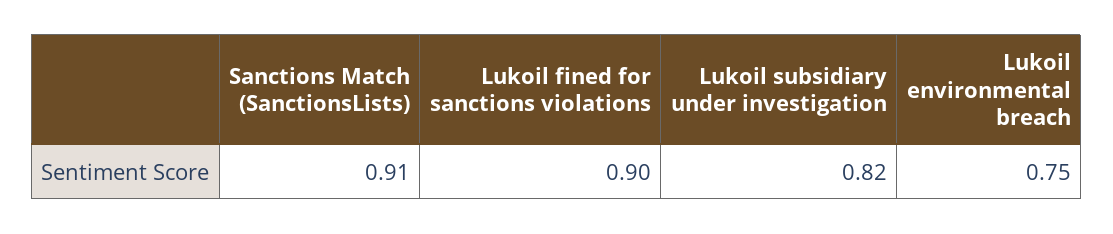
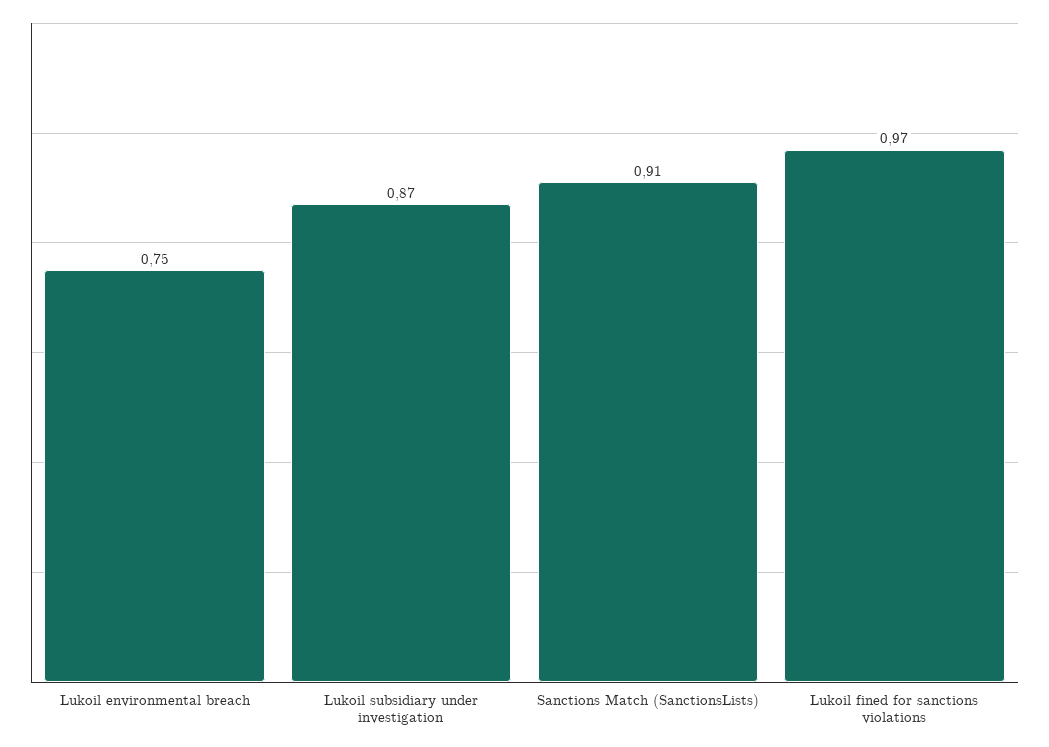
Lukoil fined for sanctions violations: 0.9 -> 0.97
Lukoil subsidiary under investigation: 0.82 -> 0.87

